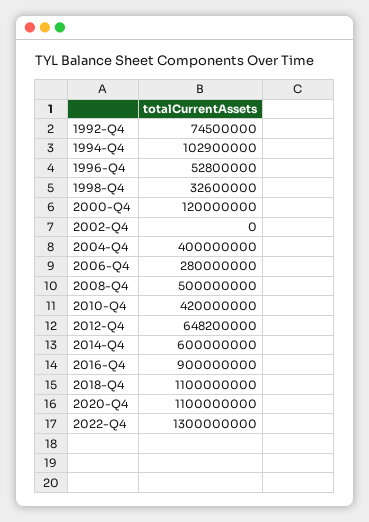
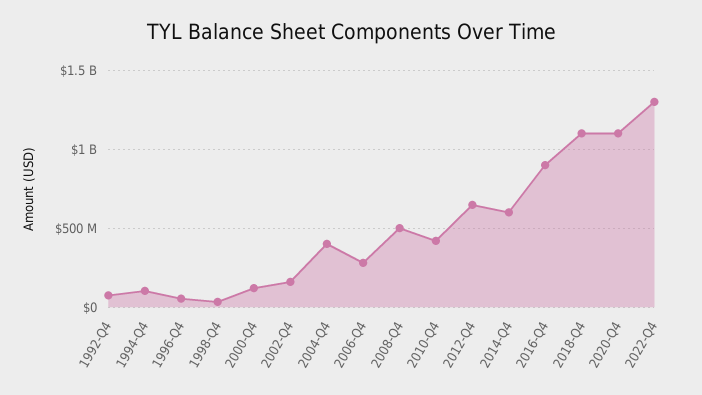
2002-Q4: 0 -> 150000000

